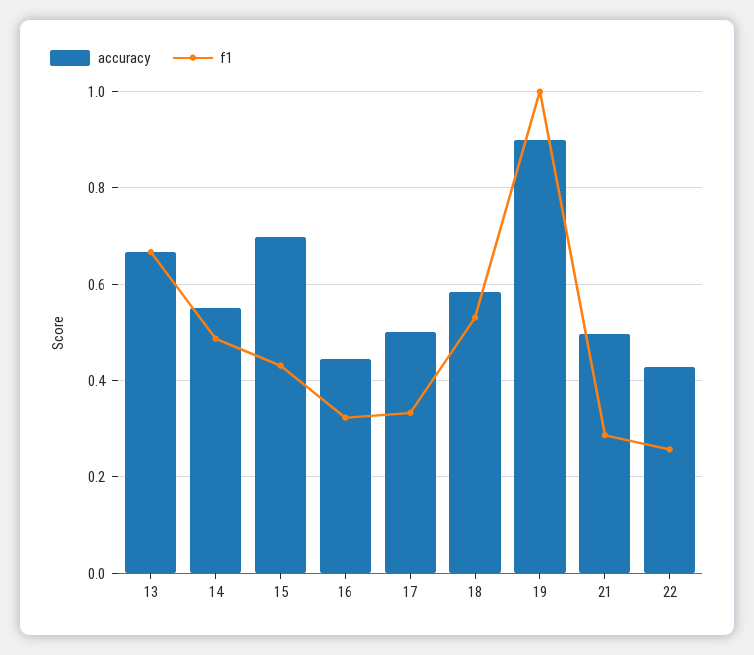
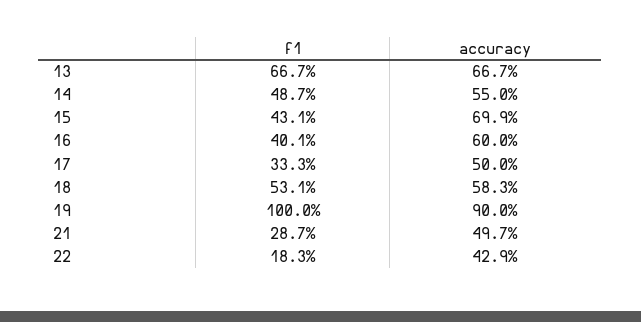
accuracy, 16: 0.44 -> 0.6
f1, 16: 0.32 -> 0.401
f1, 22: 0.26 -> 0.183

